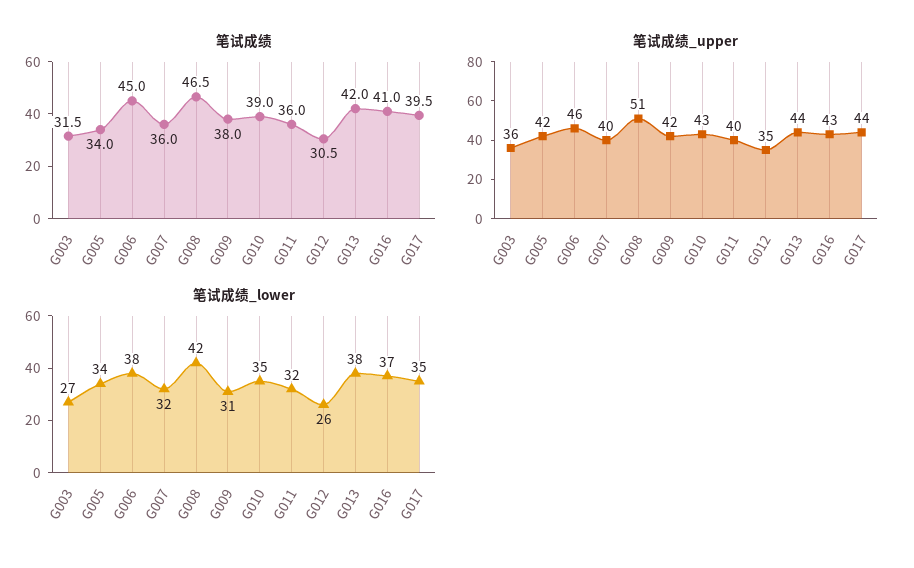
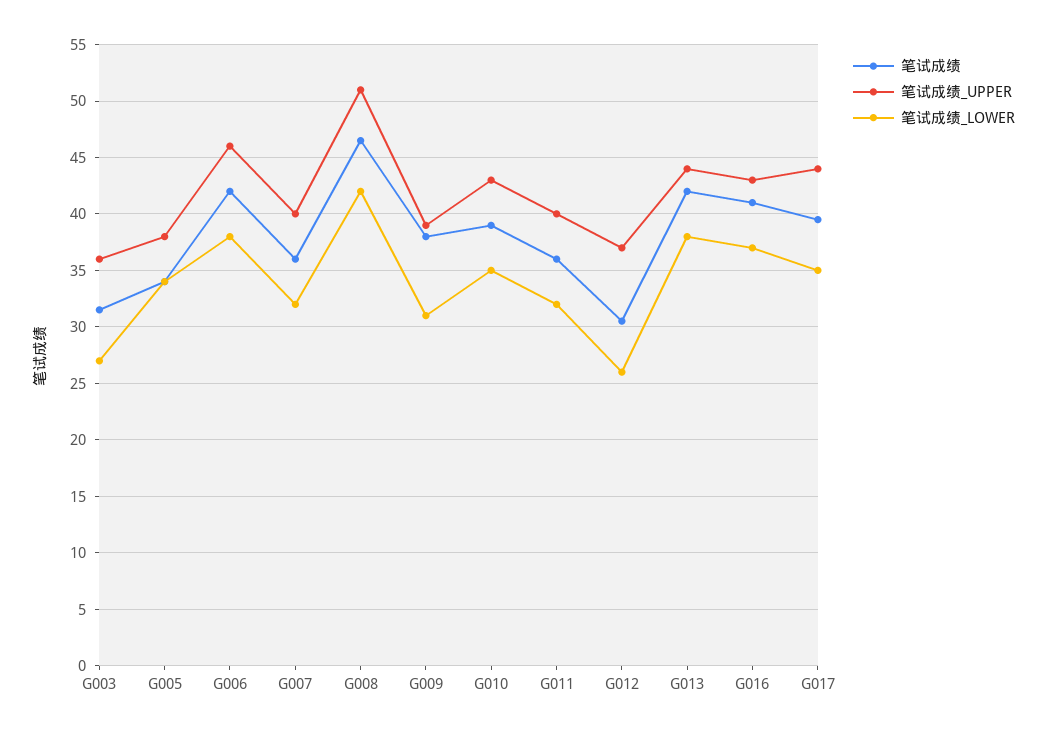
笔试成绩, G006: 45 -> 42
笔试成绩_upper, G005: 42 -> 38
笔试成绩_upper, G009: 42 -> 39
笔试成绩_upper, G012: 35 -> 37

